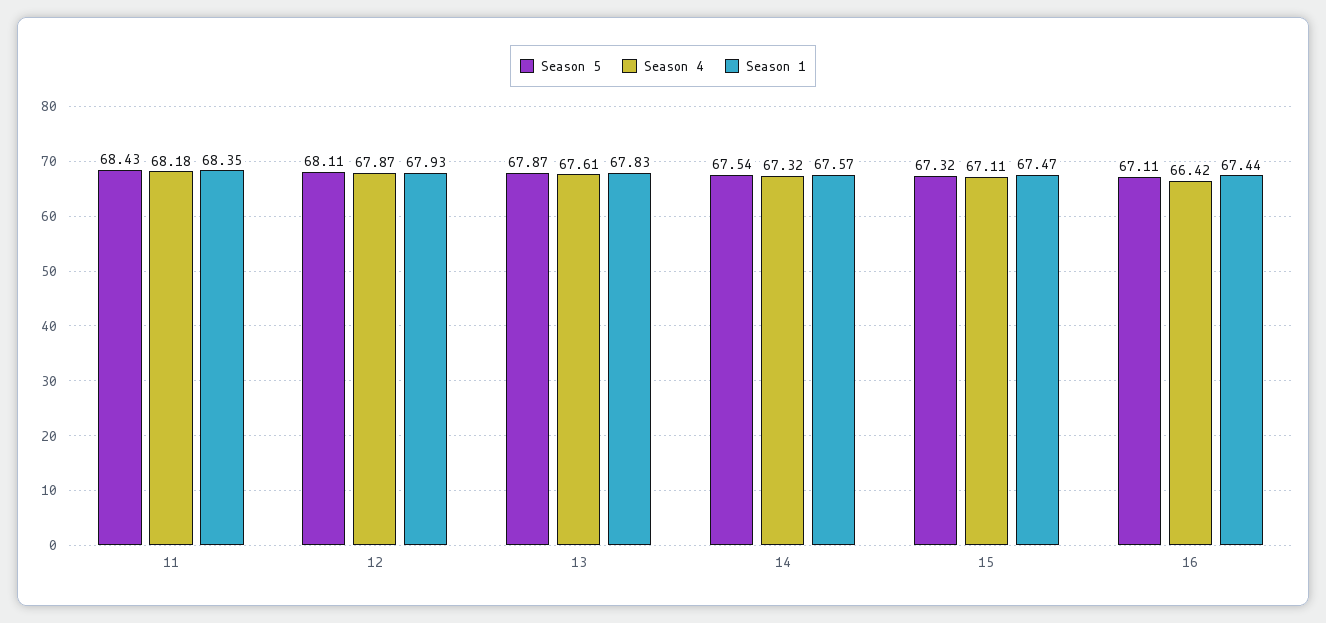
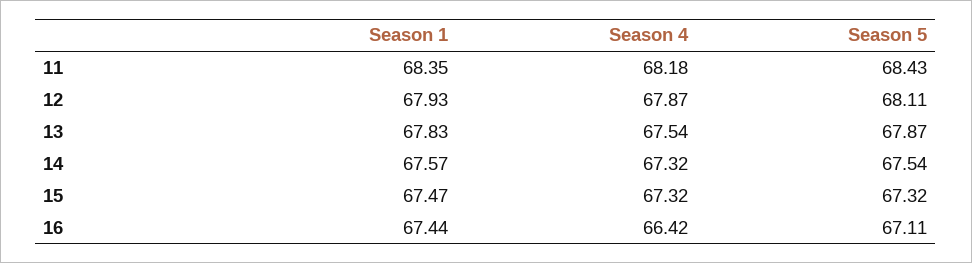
Season 4, 13: 67.61 -> 67.54
Season 4, 15: 67.11 -> 67.32

